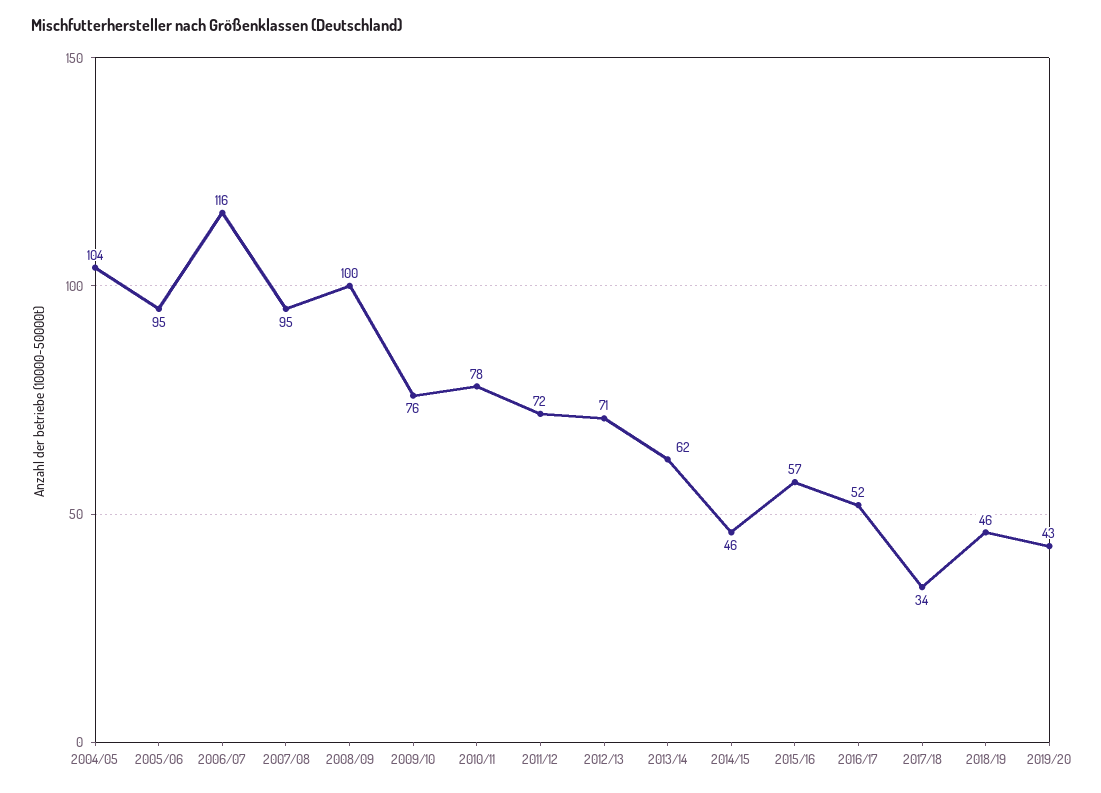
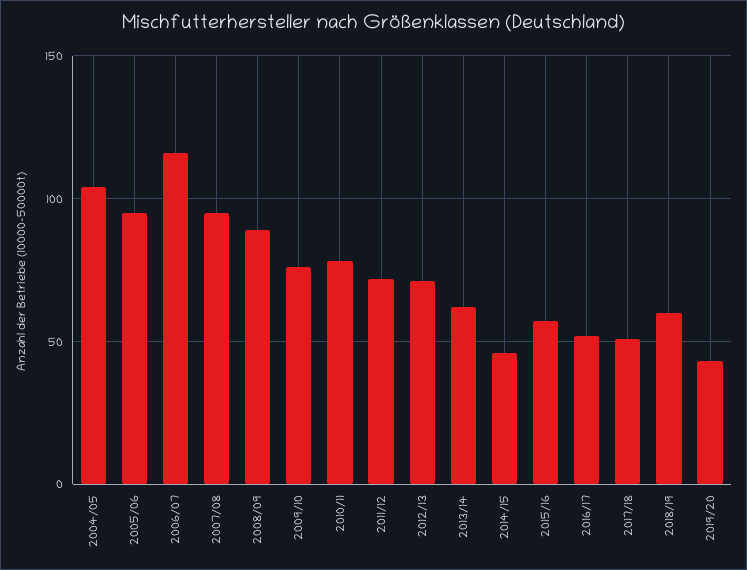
2008/09: 100 -> 90
2017/18: 34 -> 50
2018/19: 46 -> 60

